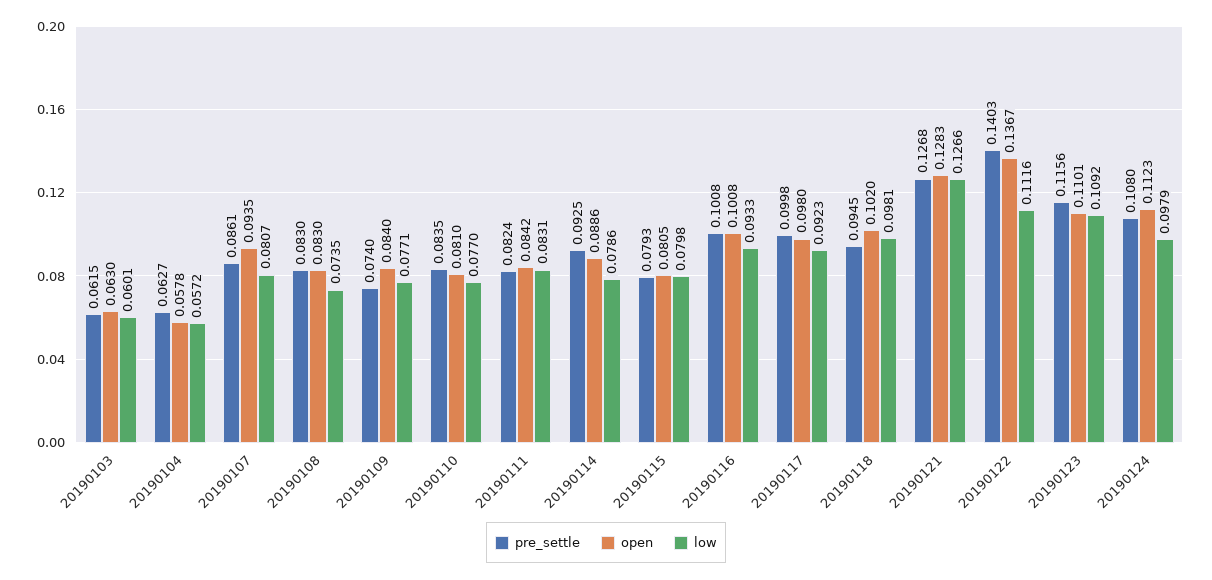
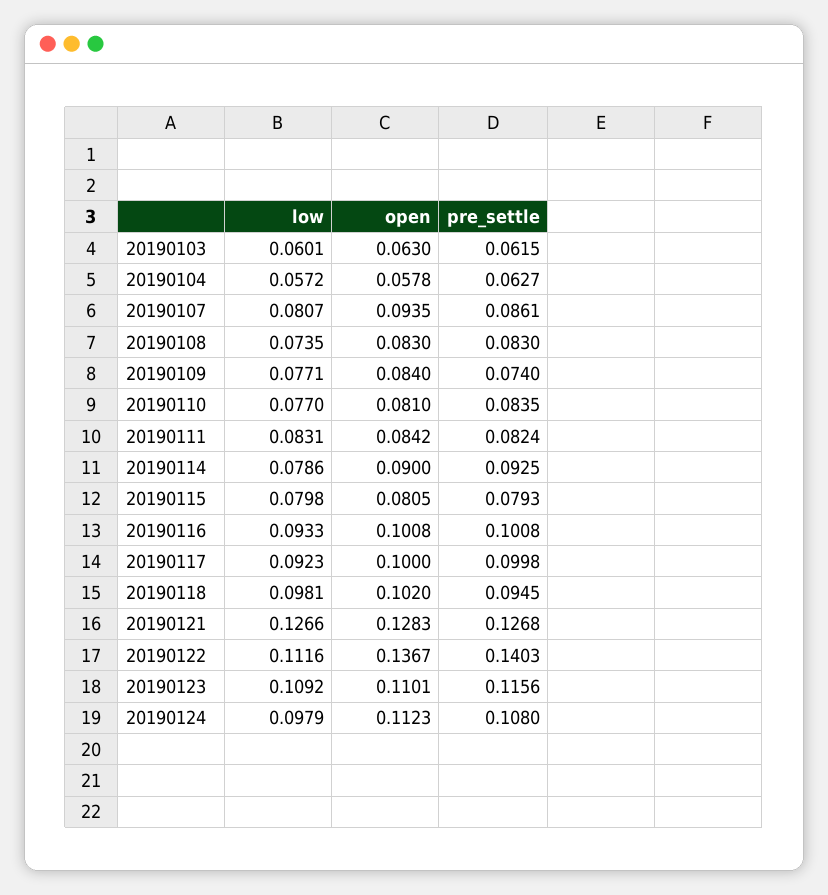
open, 20190114: 0.0886 -> 0.09
open, 20190117: 0.098 -> 0.1

